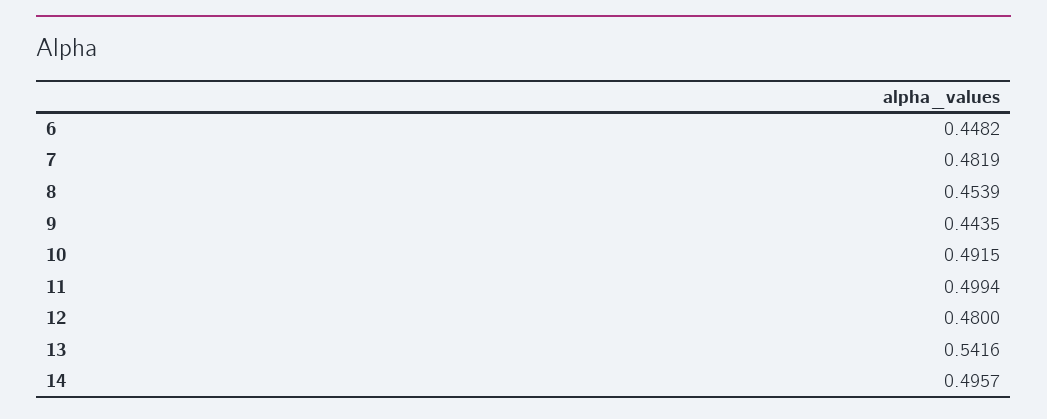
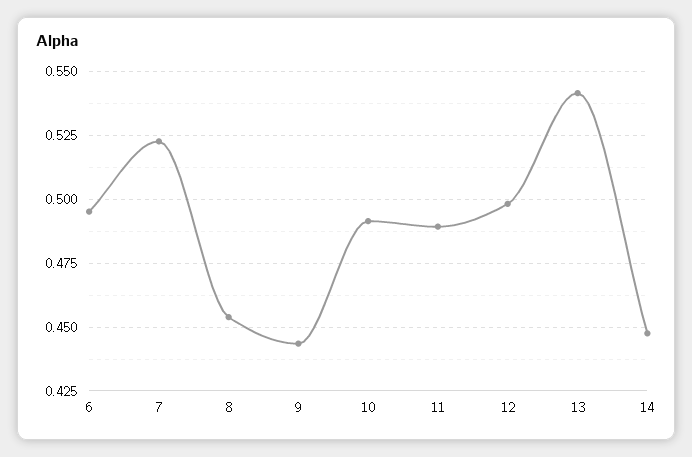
6: 0.4482 -> 0.495
7: 0.4819 -> 0.5225
11: 0.4994 -> 0.49
12: 0.48 -> 0.4975
14: 0.4957 -> 0.4475

